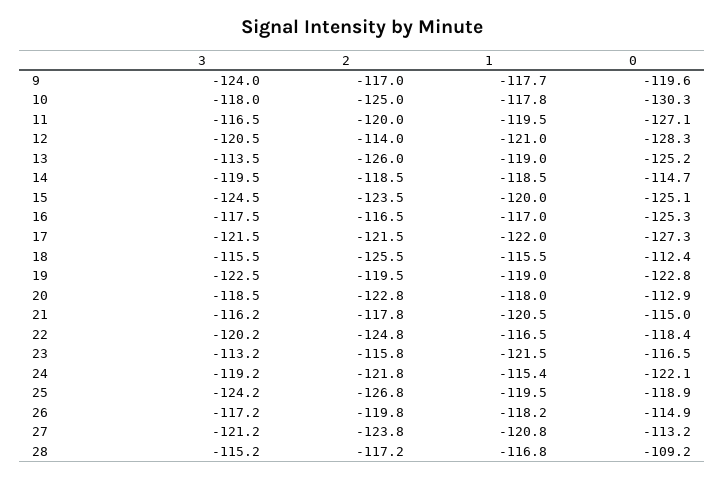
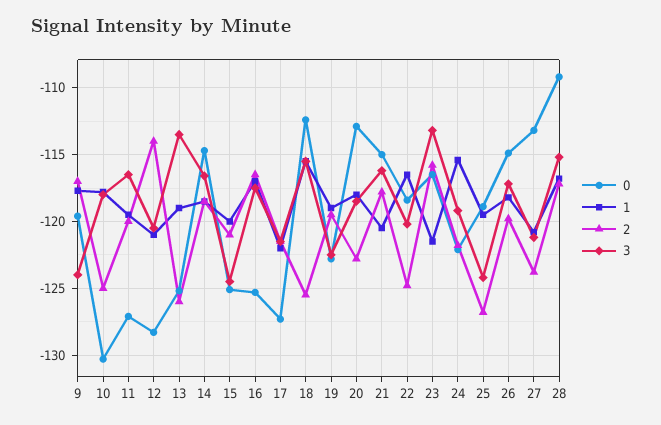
3, 14: -119.5 -> -116.5
2, 15: -123.5 -> -121

